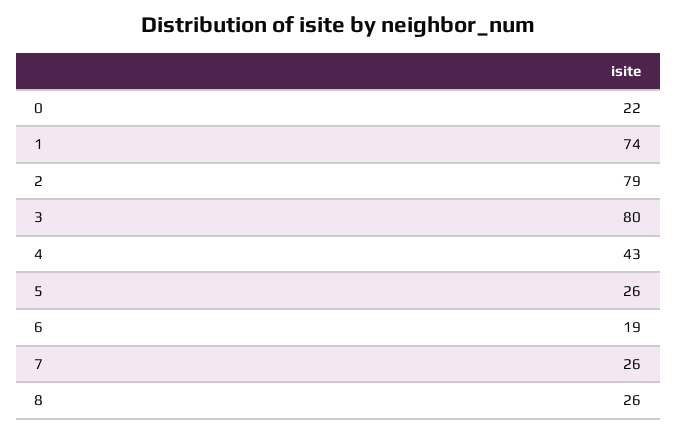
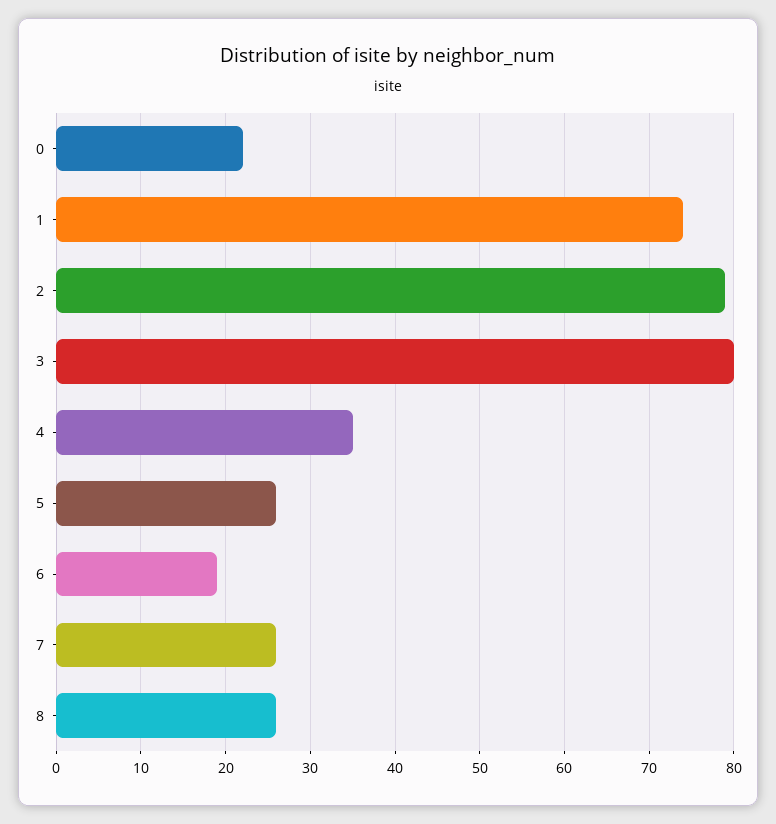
4: 43 -> 35

